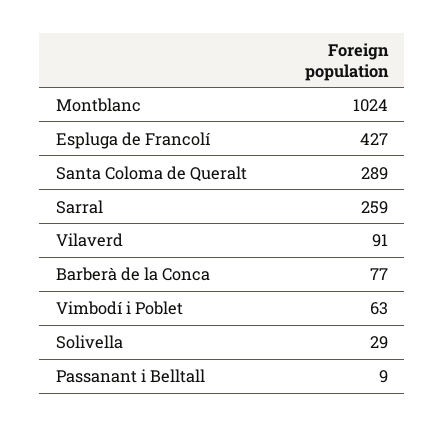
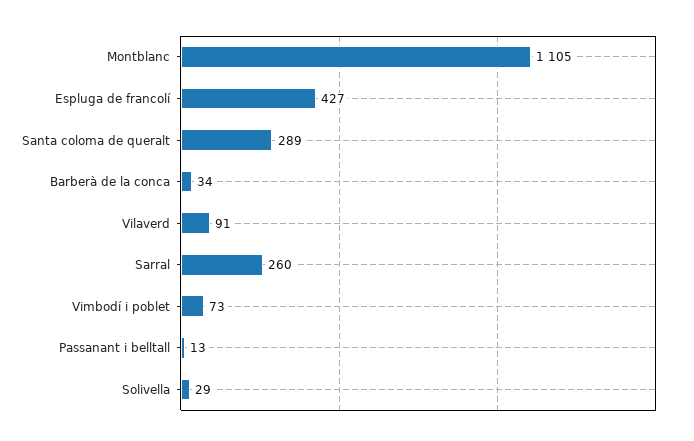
Montblanc: 1024 -> 1105
Sarral: 259 -> 260
Barberà de la Conca: 77 -> 34
Vimbodí i Poblet: 63 -> 73
Passanant i Belltall: 9 -> 13

